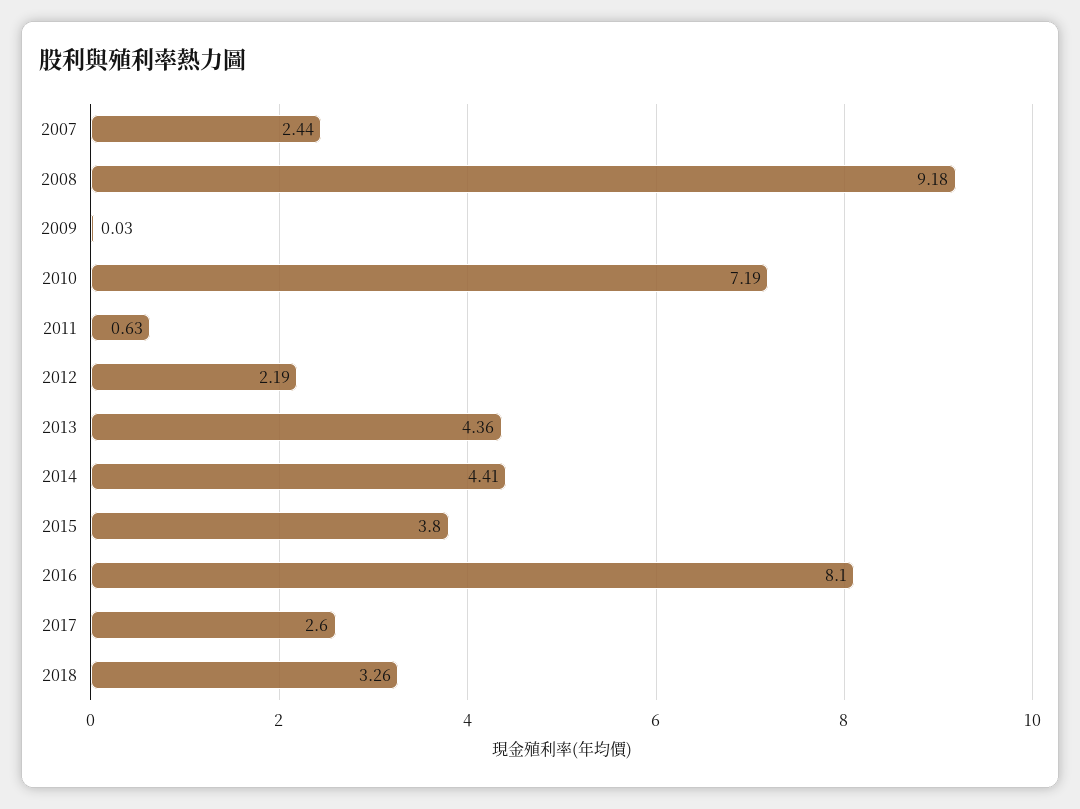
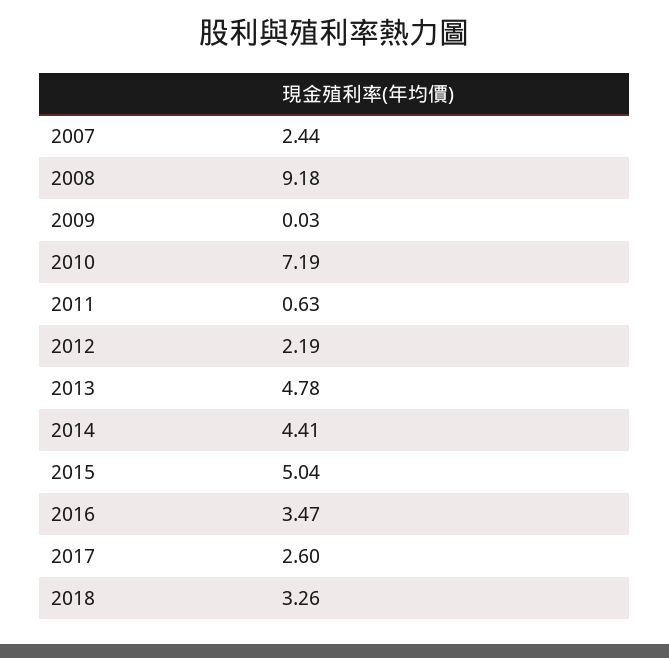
2013: 4.36 -> 4.78
2015: 3.8 -> 5.04
2016: 8.1 -> 3.47

